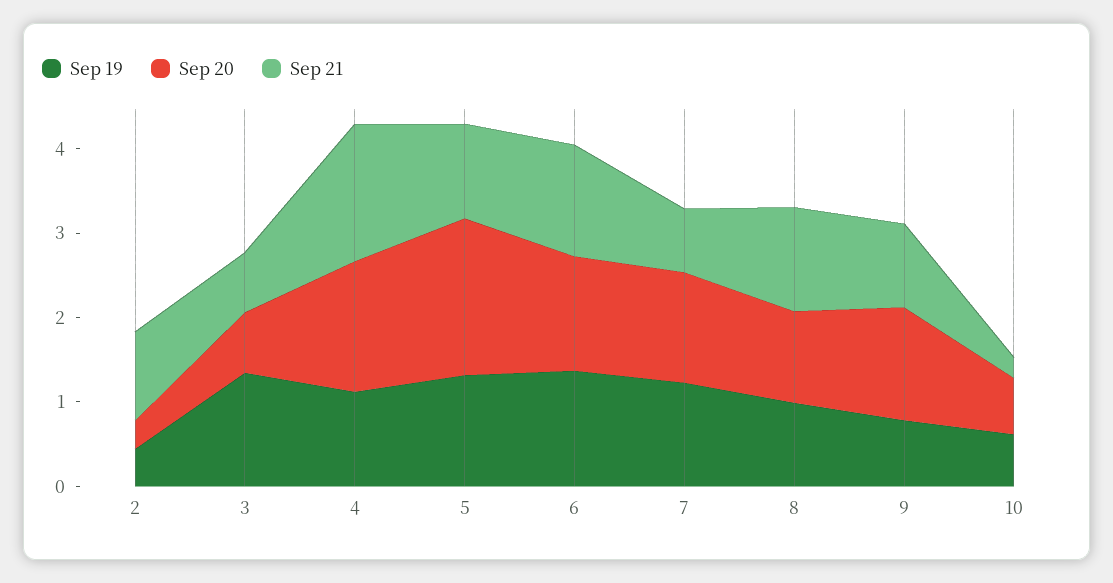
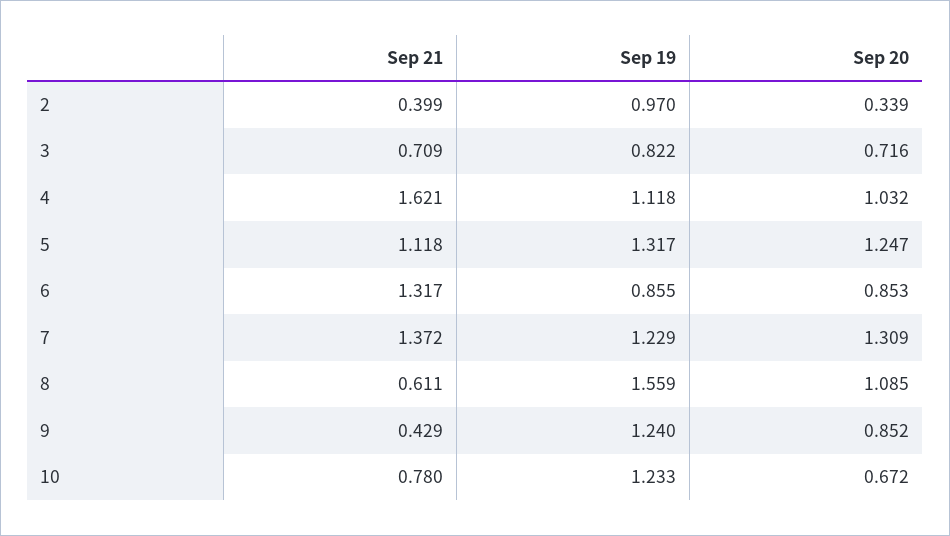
Sep 19, 2: 0.4 -> 0.97
Sep 21, 2: 1 -> 0.399
Sep 19, 3: 1.4 -> 0.822
Sep 20, 4: 1.6 -> 1.032
Sep 20, 5: 1.8 -> 1.247
Sep 19, 6: 1.4 -> 0.855
Sep 20, 6: 1.4 -> 0.853
Sep 21, 7: 0.8 -> 1.372
Sep 19, 8: 1 -> 1.559
Sep 21, 8: 1.2 -> 0.611
Sep 19, 9: 0.8 -> 1.24
Sep 20, 9: 1.4 -> 0.852
Sep 21, 9: 1 -> 0.429
Sep 19, 10: 0.6 -> 1.233
Sep 21, 10: 0.2 -> 0.78

